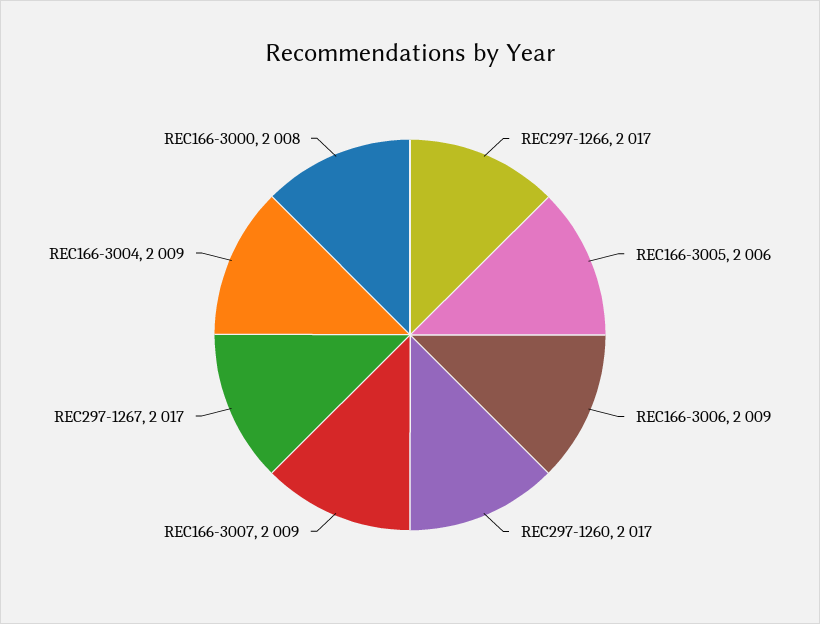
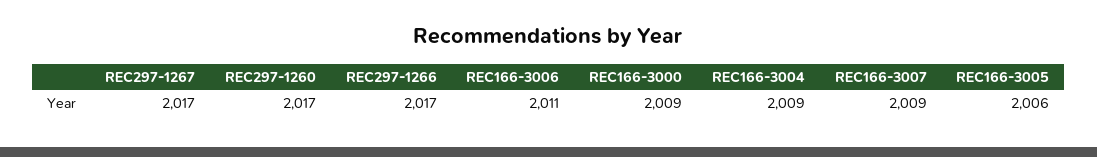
REC166-3006: 2009 -> 2011
REC166-3000: 2008 -> 2009

